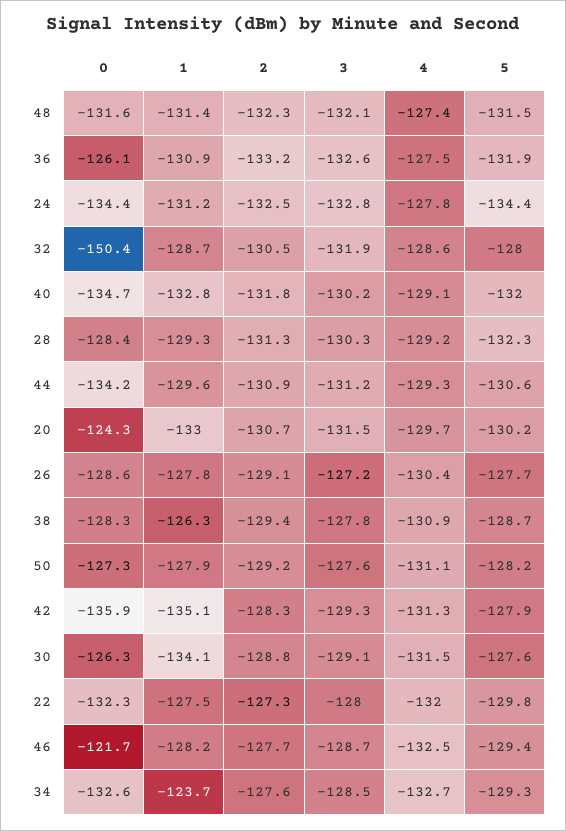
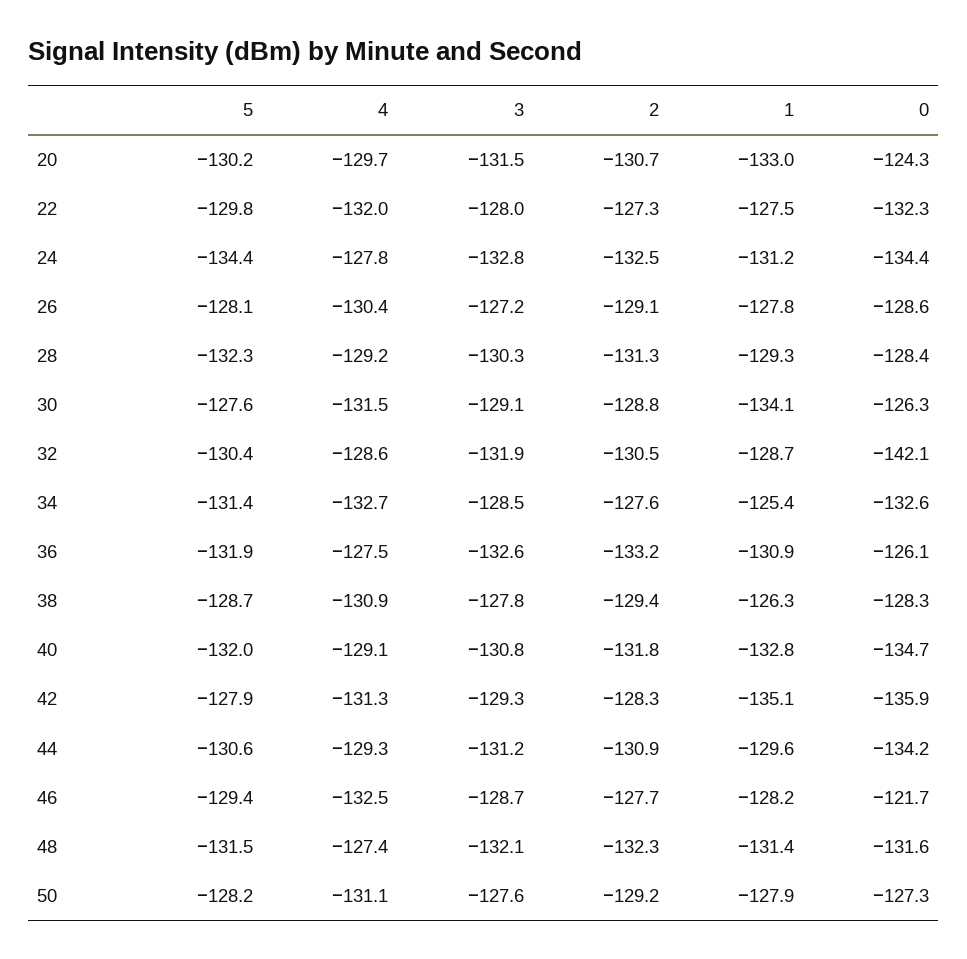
0, 32: -150.4 -> -142.1
5, 32: -128 -> -130.4
3, 40: -130.2 -> -130.8
5, 26: -127.7 -> -128.1
1, 34: -123.7 -> -125.4
5, 34: -129.3 -> -131.4

